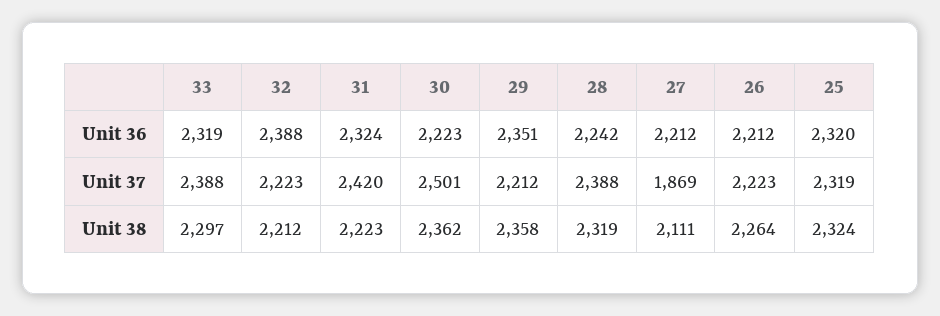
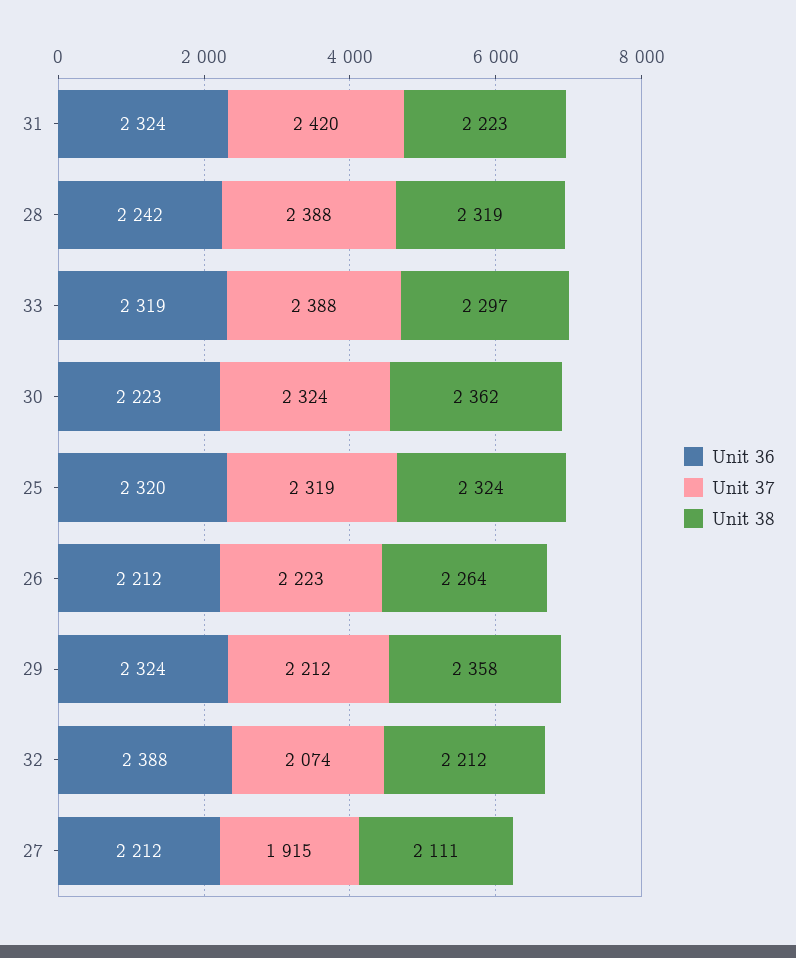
Unit 36, 29: 2351 -> 2324
Unit 37, 32: 2223 -> 2074
Unit 37, 30: 2501 -> 2324
Unit 37, 27: 1869 -> 1915

